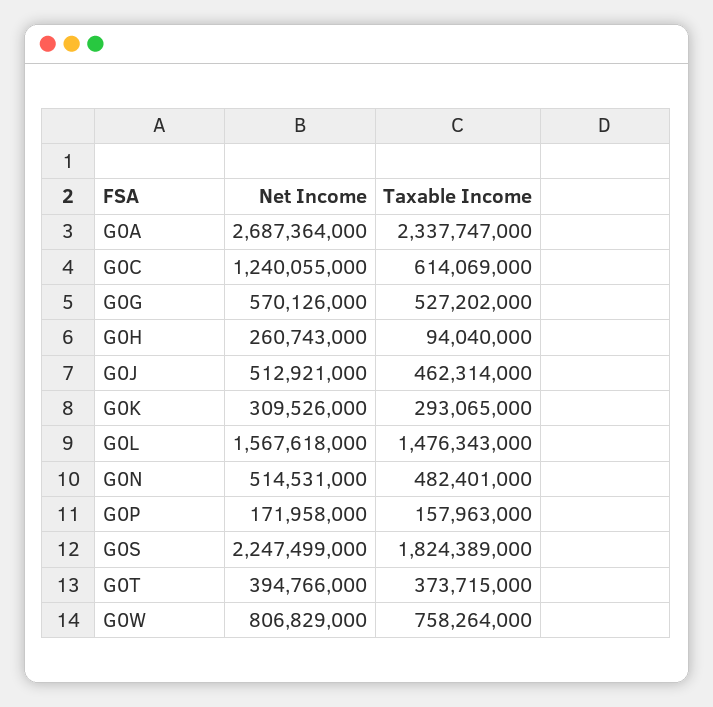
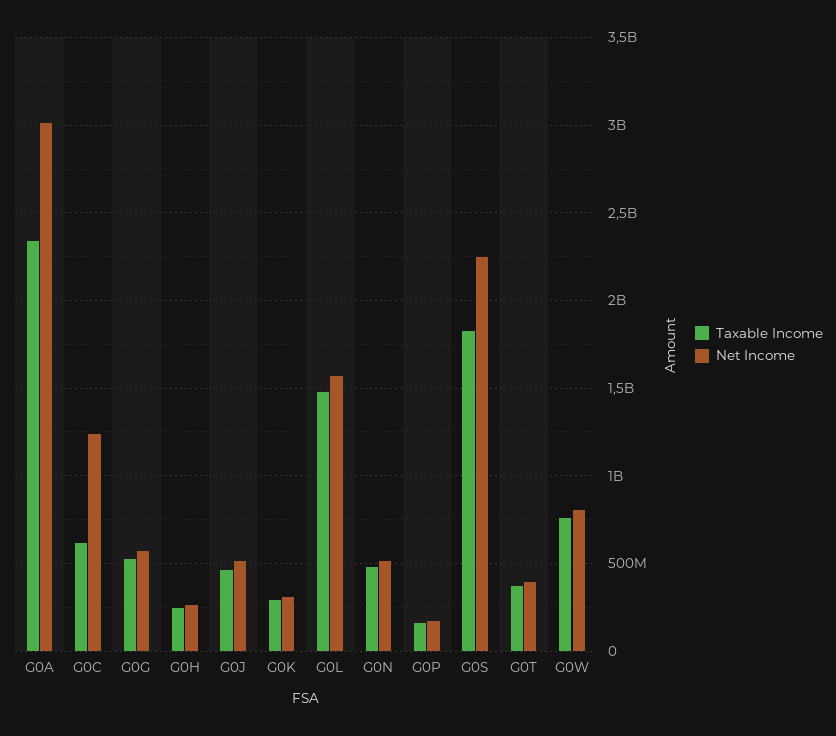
Net Income, G0A: 2687364000 -> 3000000000
Taxable Income, G0H: 94040000 -> 250000000

